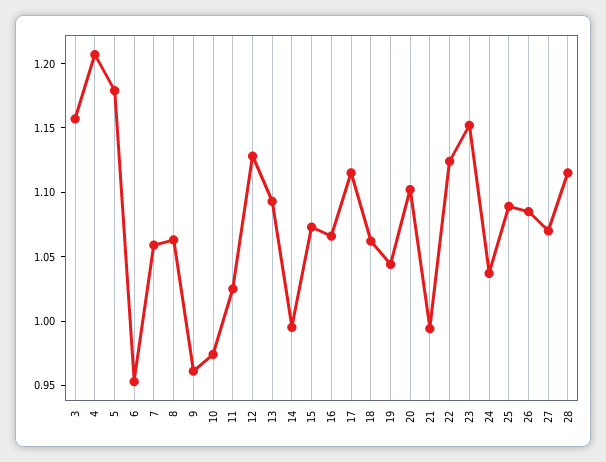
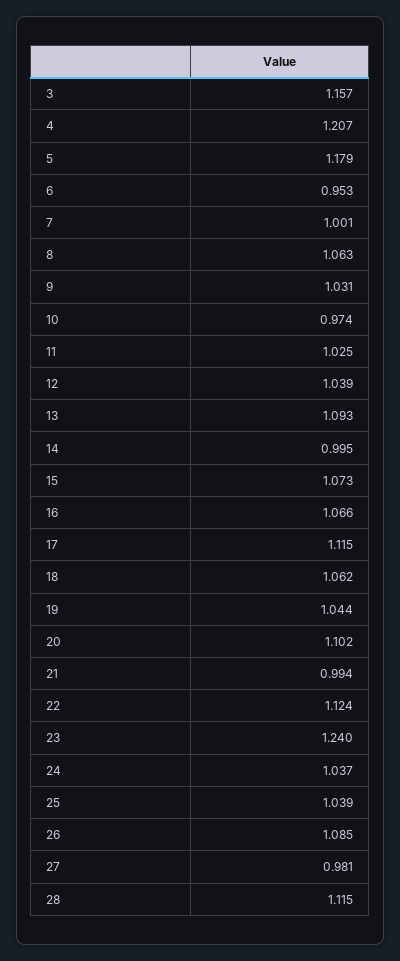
7: 1.06 -> 1.001
9: 0.96 -> 1.031
12: 1.13 -> 1.039
23: 1.15 -> 1.24
25: 1.09 -> 1.039
27: 1.07 -> 0.981

